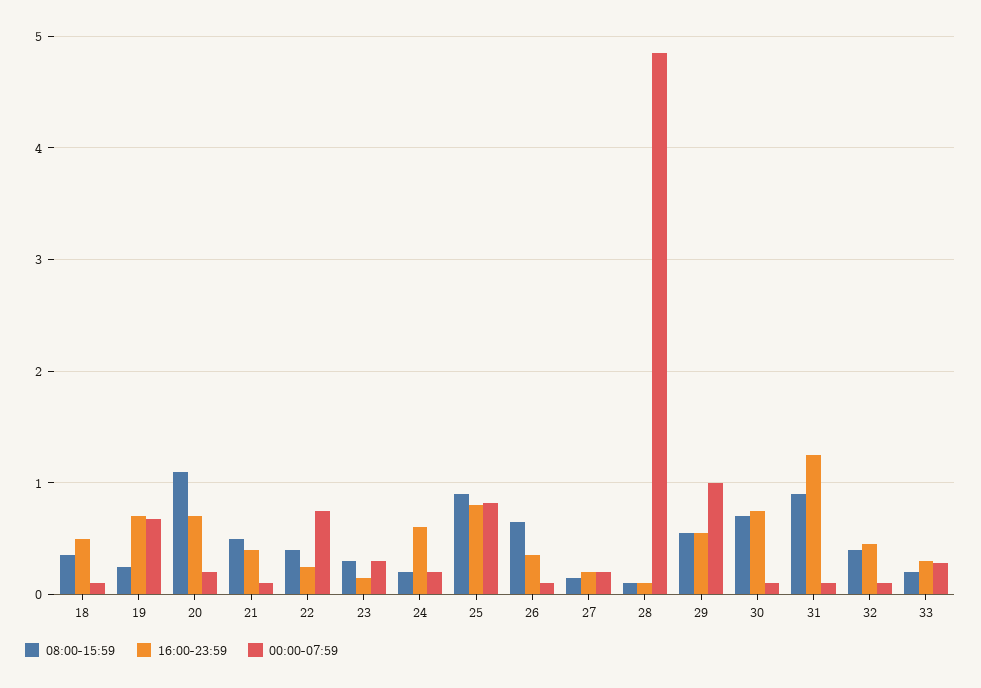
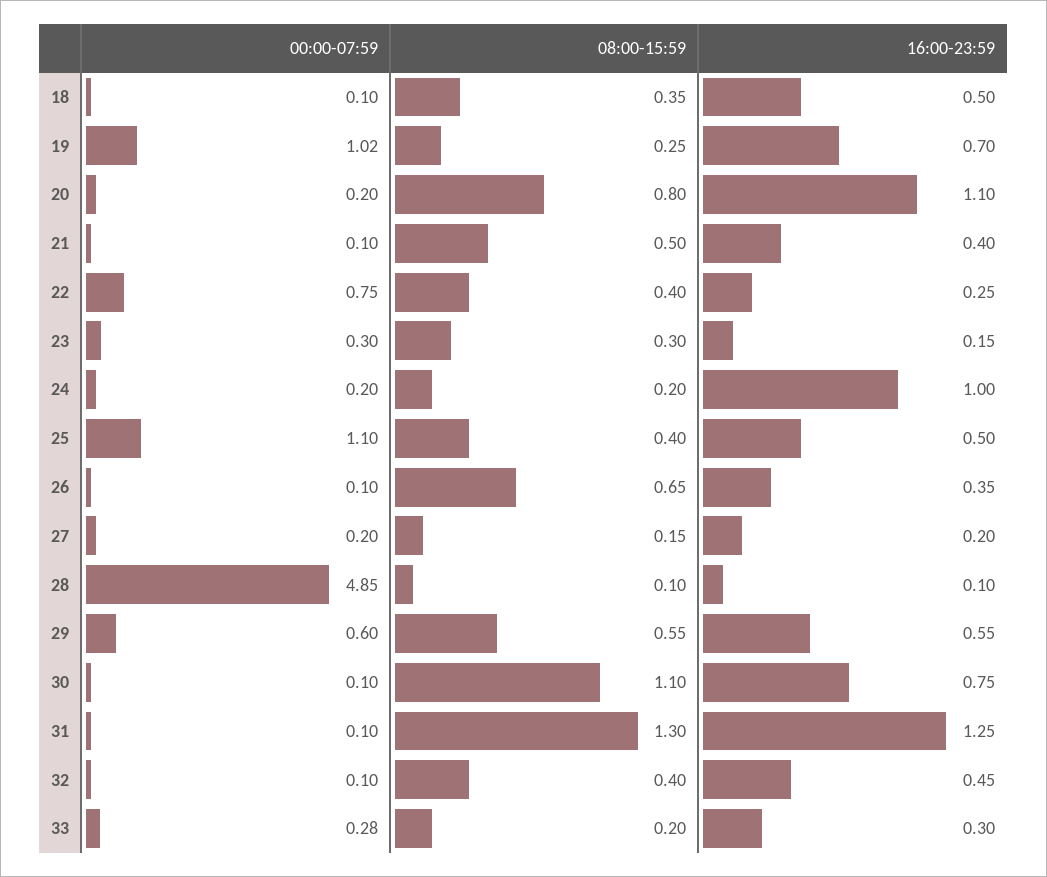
00:00-07:59, 19: 0.7 -> 1.02
08:00-15:59, 20: 1.1 -> 0.8
16:00-23:59, 20: 0.7 -> 1.1
16:00-23:59, 24: 0.6 -> 1
08:00-15:59, 25: 0.9 -> 0.4
16:00-23:59, 25: 0.8 -> 0.5
00:00-07:59, 25: 0.8 -> 1.1
00:00-07:59, 29: 1 -> 0.6
08:00-15:59, 30: 0.7 -> 1.1
08:00-15:59, 31: 0.9 -> 1.3

